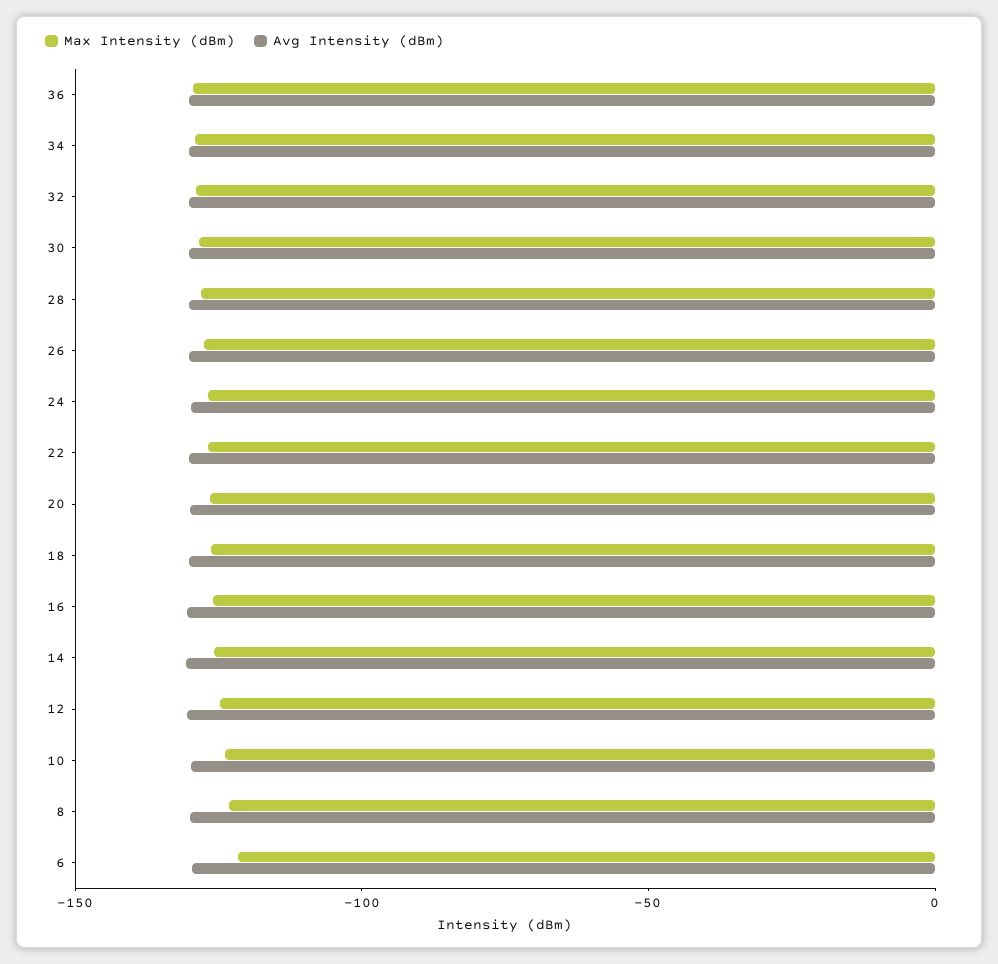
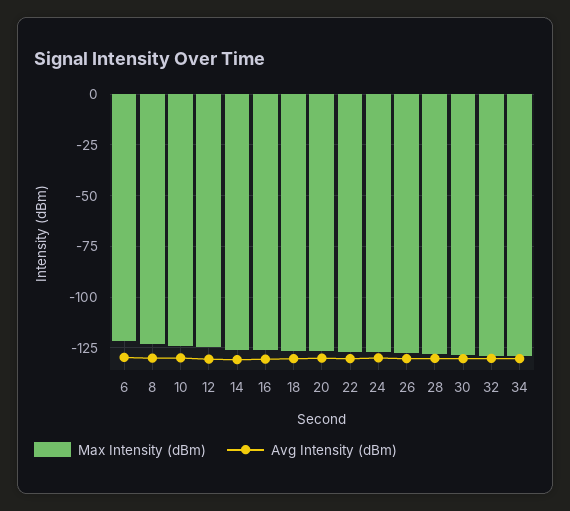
Max Intensity (dBm), 36: -130 -> none
Avg Intensity (dBm), 36: -130 -> none

